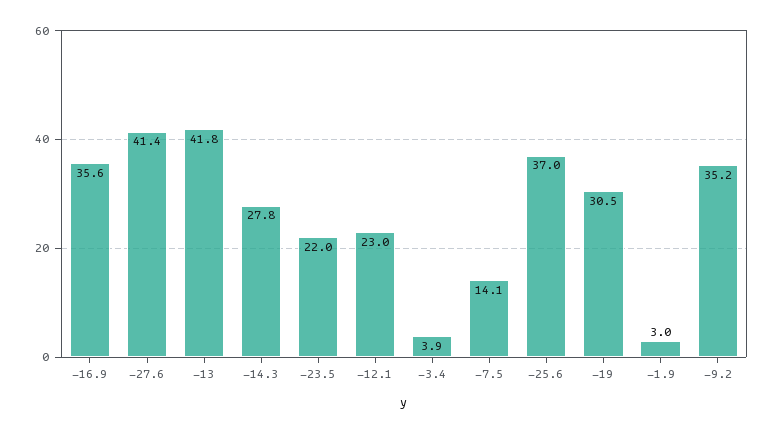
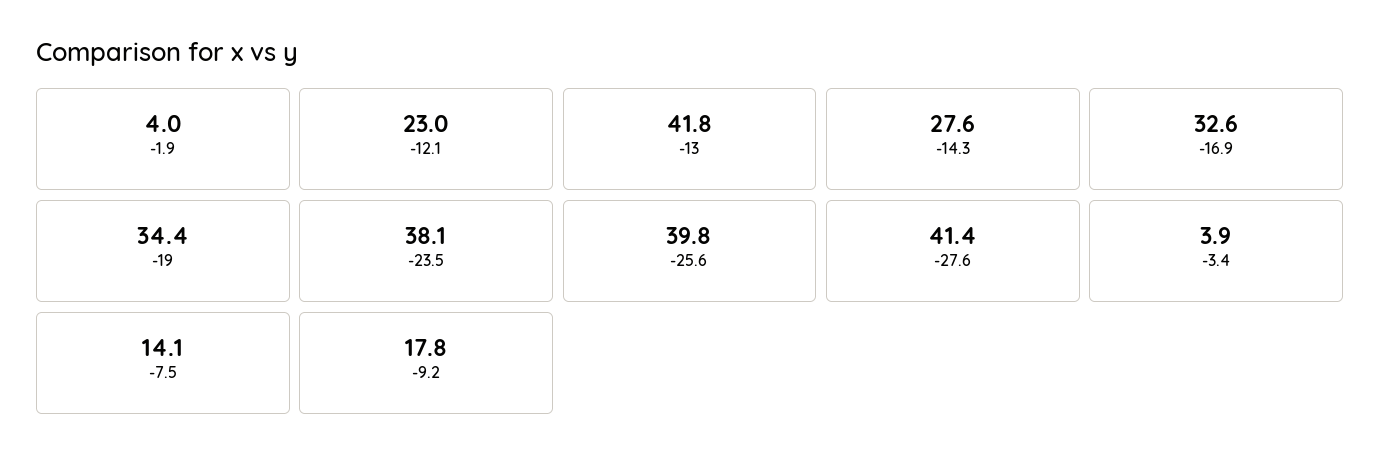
-16.9: 35.6 -> 32.6
-14.3: 27.8 -> 27.6
-23.5: 22 -> 38.1
-25.6: 37 -> 39.8
-19: 30.5 -> 34.4
-1.9: 3 -> 4
-9.2: 35.2 -> 17.8

